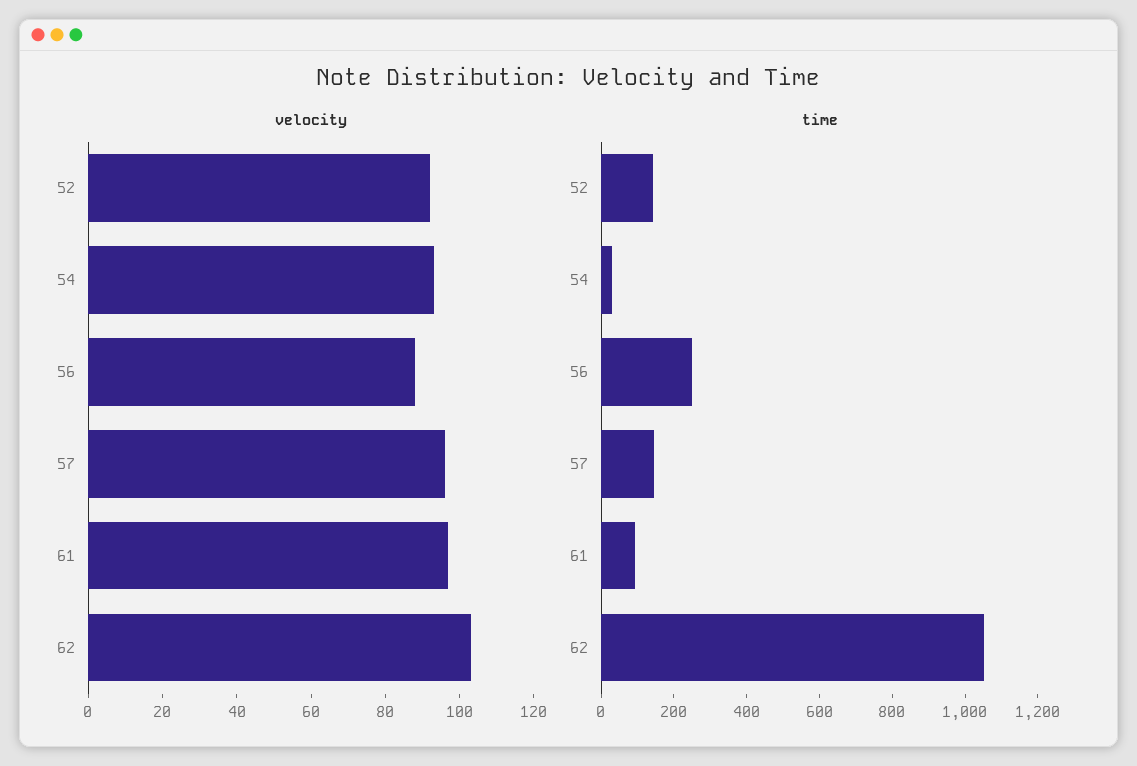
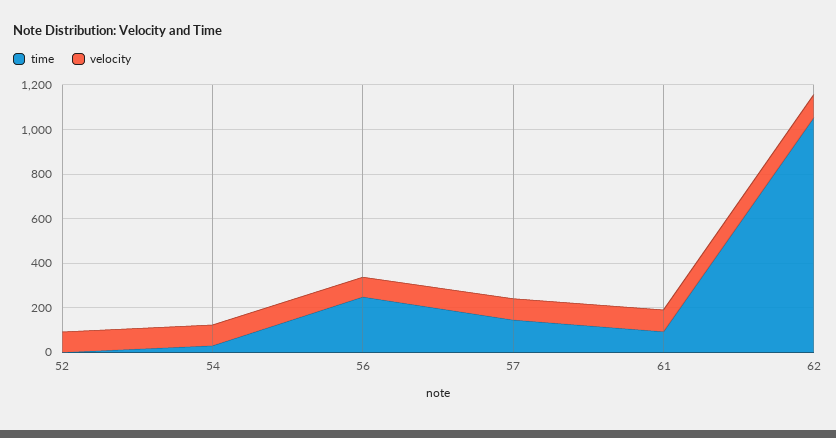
time, 52: 150 -> 0

